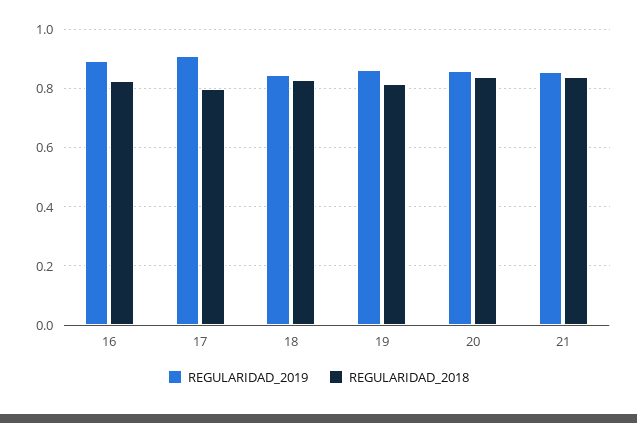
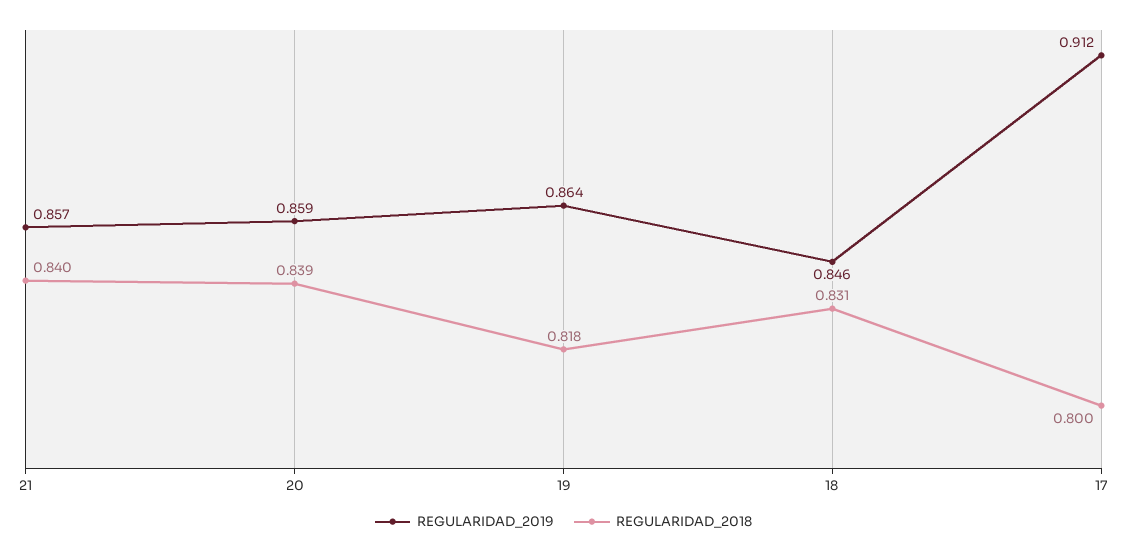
REGULARIDAD_2019, 16: 0.9 -> none
REGULARIDAD_2018, 16: 0.825 -> none

